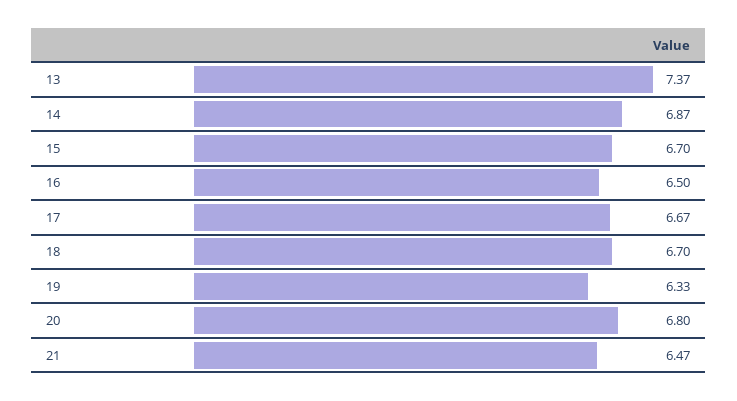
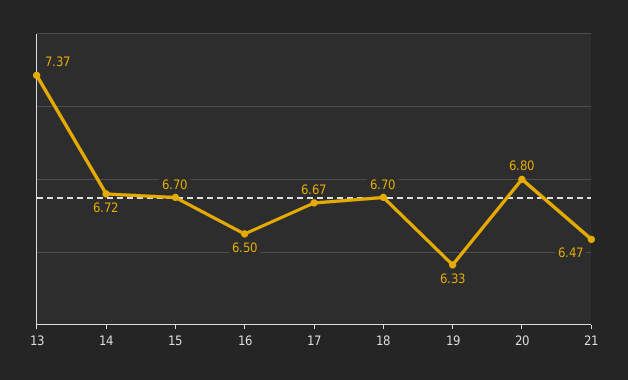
14: 6.87 -> 6.72

